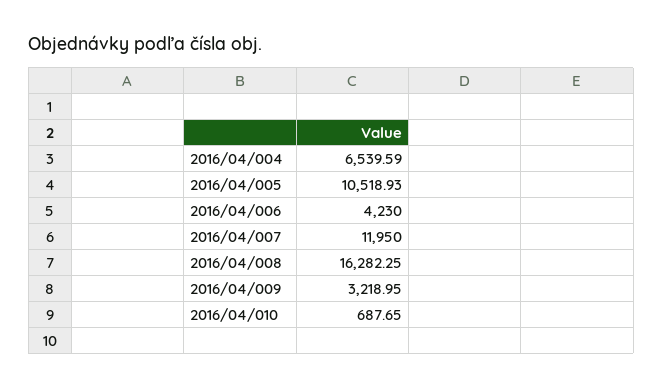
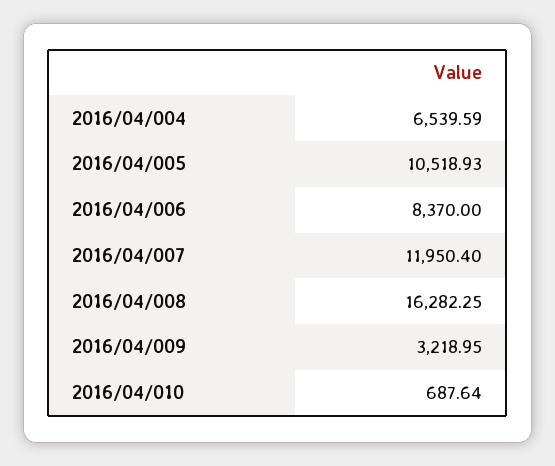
2016/04/006: 4230 -> 8370
2016/04/007: 11950 -> 11950.4
2016/04/010: 687.65 -> 687.64

